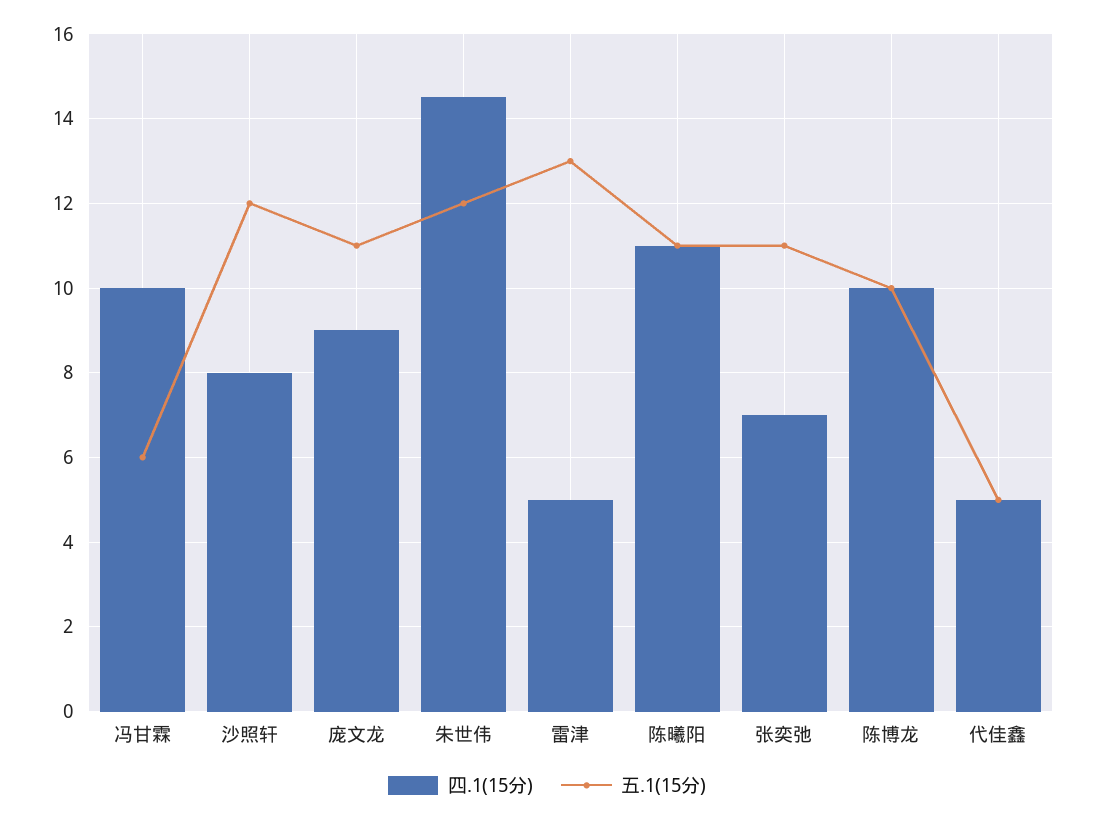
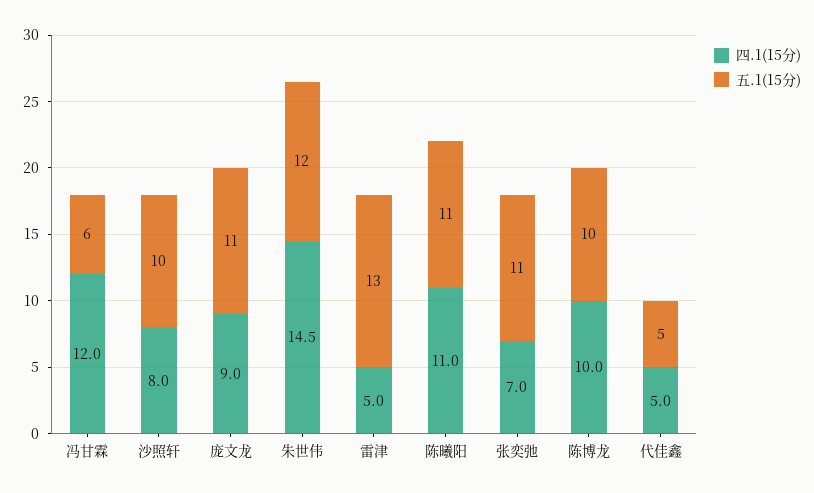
四.1(15分), 冯甘霖: 10 -> 12
五.1(15分), 沙照轩: 12 -> 10

